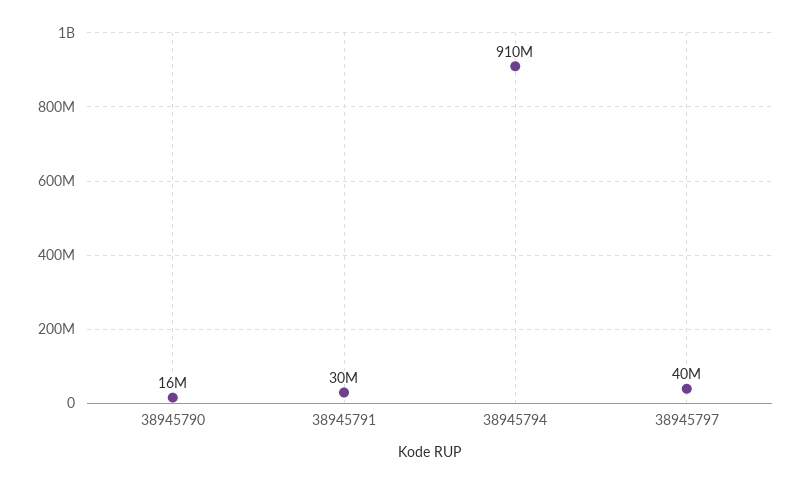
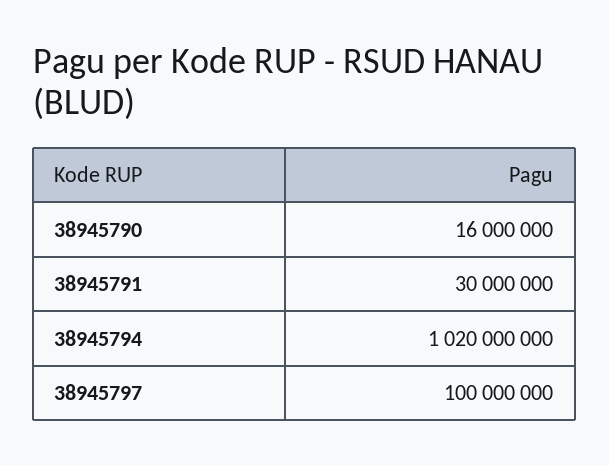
38945794: 910000000 -> 1020000000
38945797: 40000000 -> 100000000

